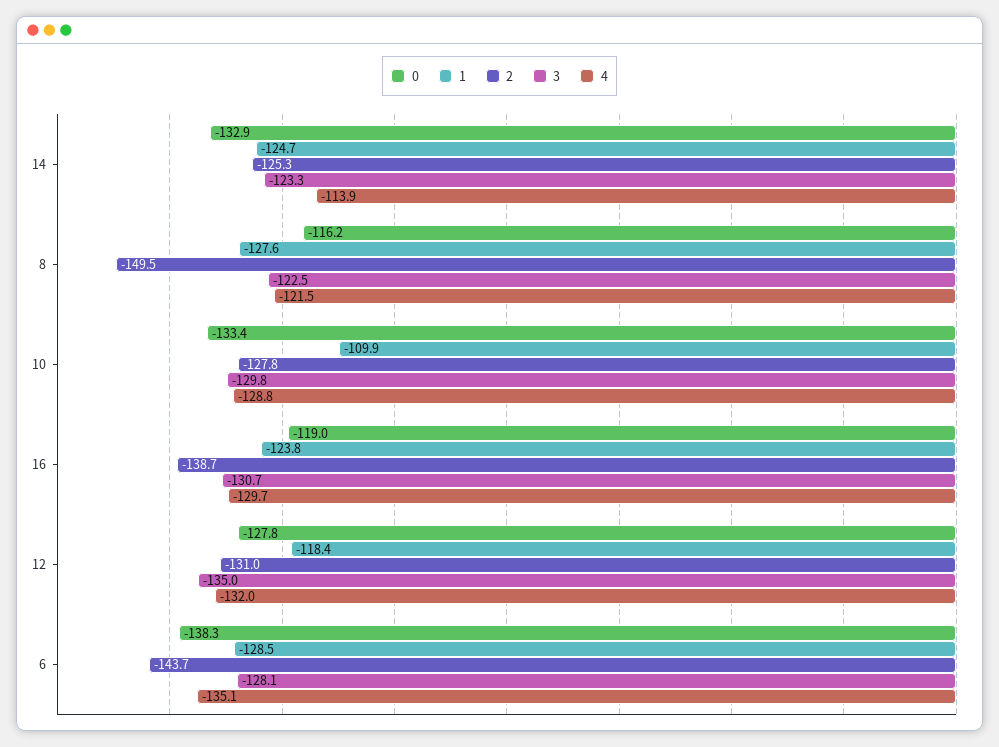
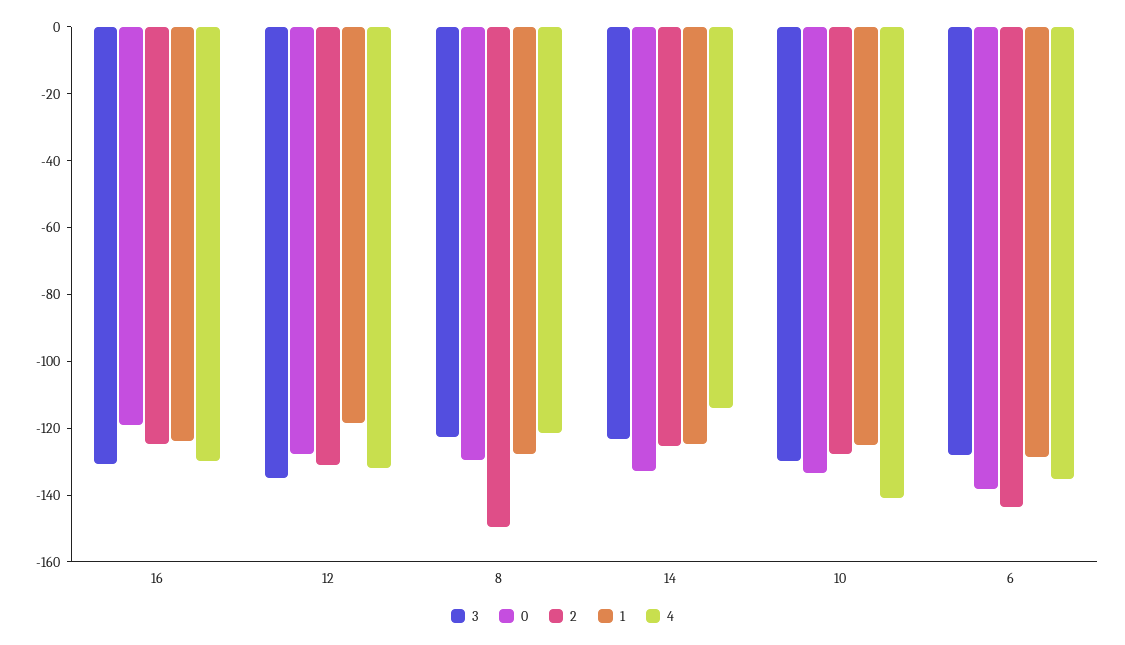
0, 8: -116.2 -> -130
1, 10: -109.9 -> -125
4, 10: -128.8 -> -140
2, 16: -138.7 -> -125

